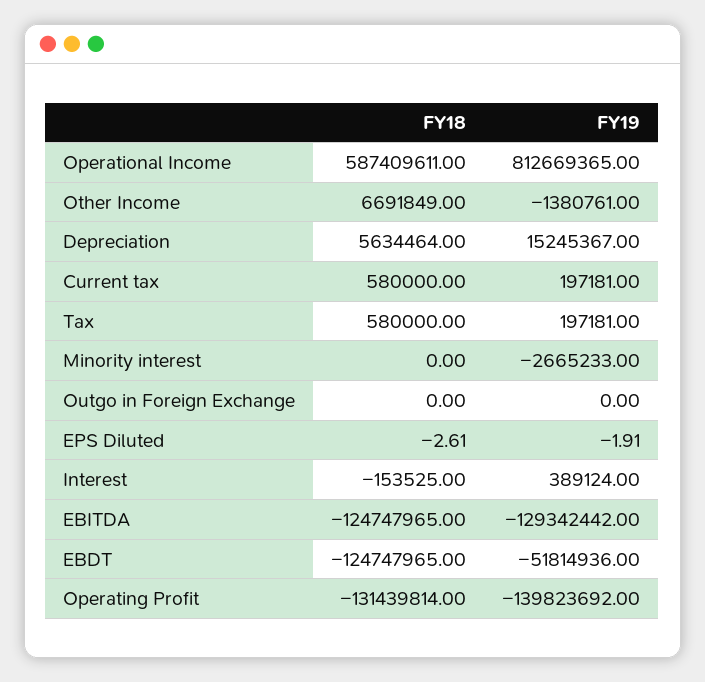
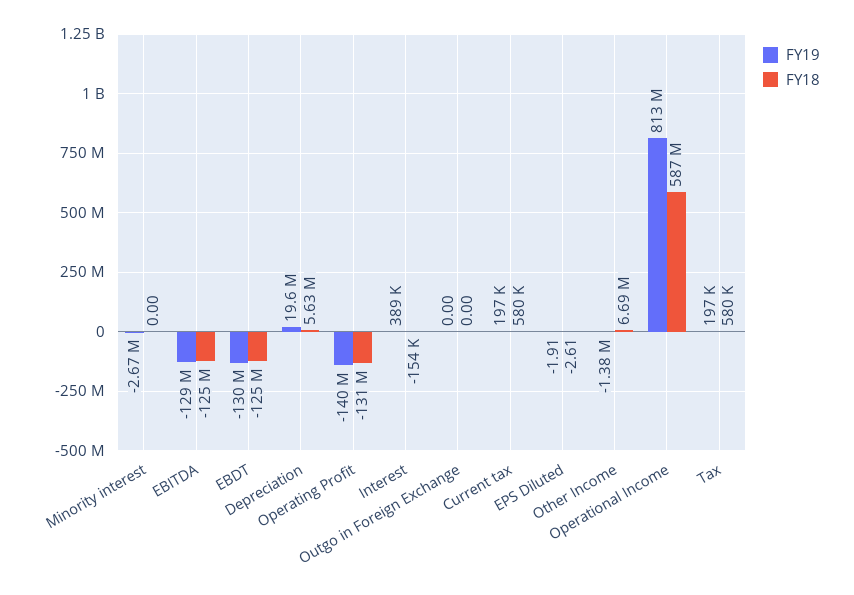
FY19, Depreciation: 15245367 -> 19600000
FY19, EBDT: -51814936 -> -130000000

